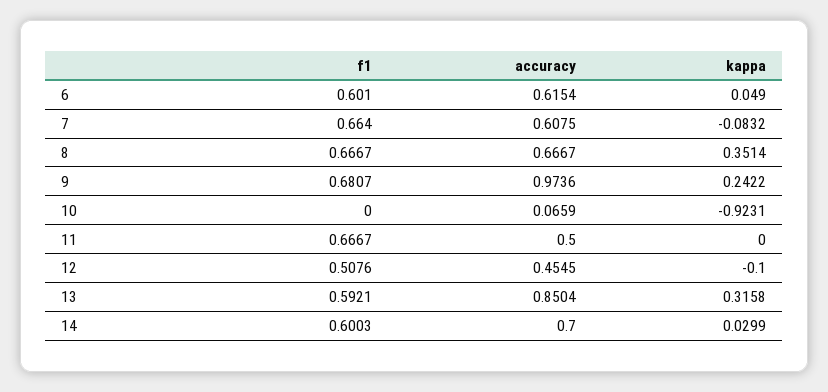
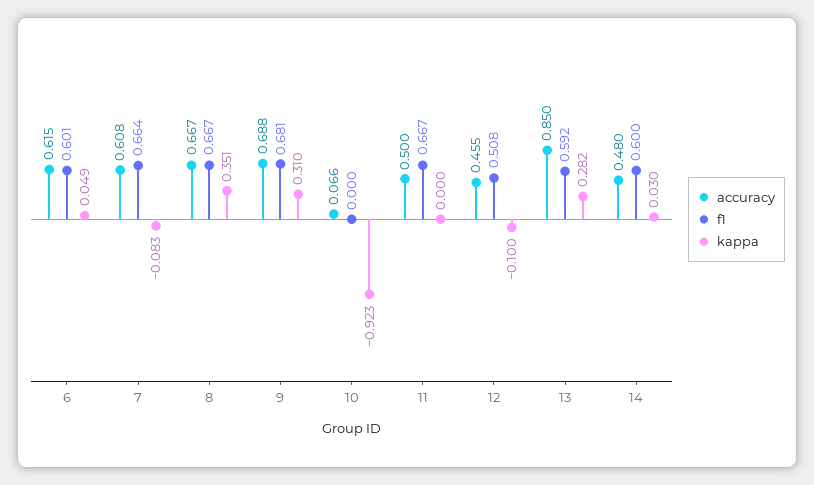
accuracy, 9: 0.9736 -> 0.688
kappa, 9: 0.2422 -> 0.31
kappa, 13: 0.3158 -> 0.282
accuracy, 14: 0.7 -> 0.48

